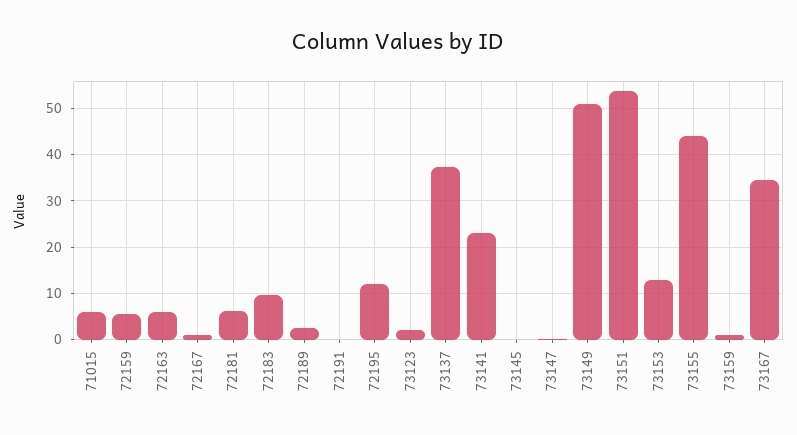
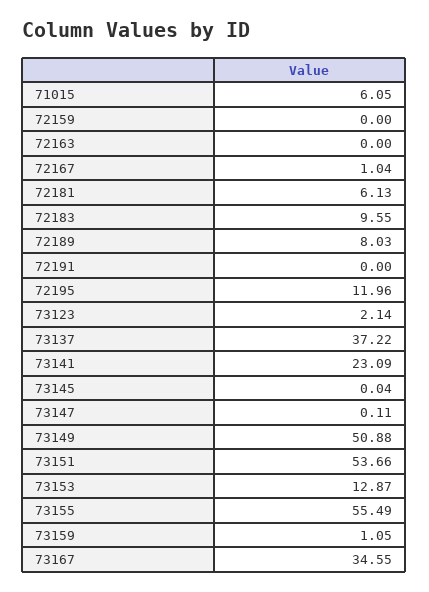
72159: 6 -> 0
72163: 6 -> 0
72189: 2 -> 8.03
73155: 44 -> 55.49

